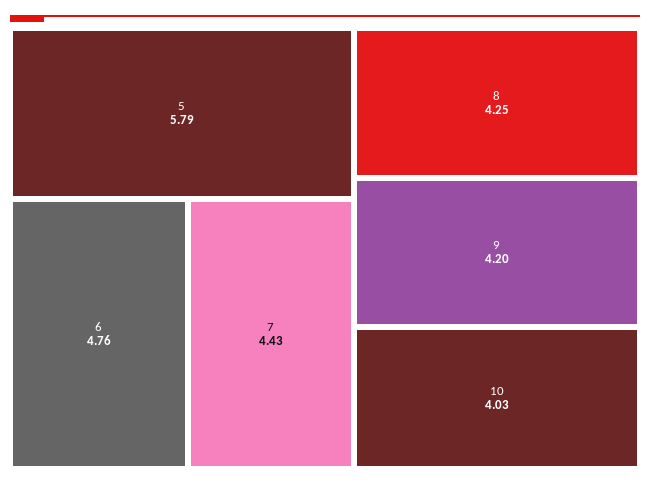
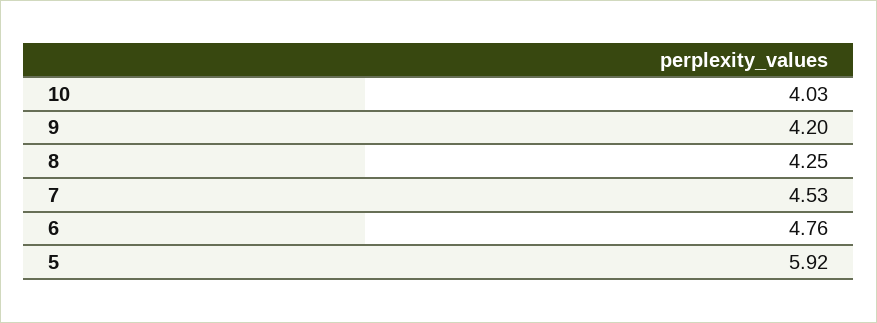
5: 5.79 -> 5.92
7: 4.43 -> 4.53

